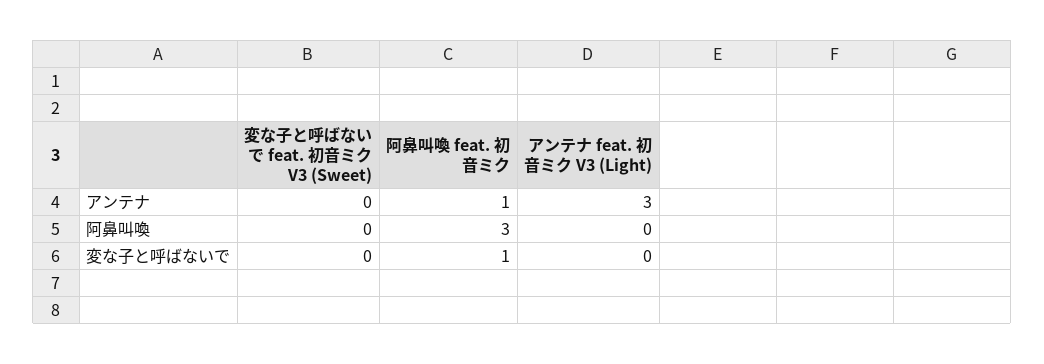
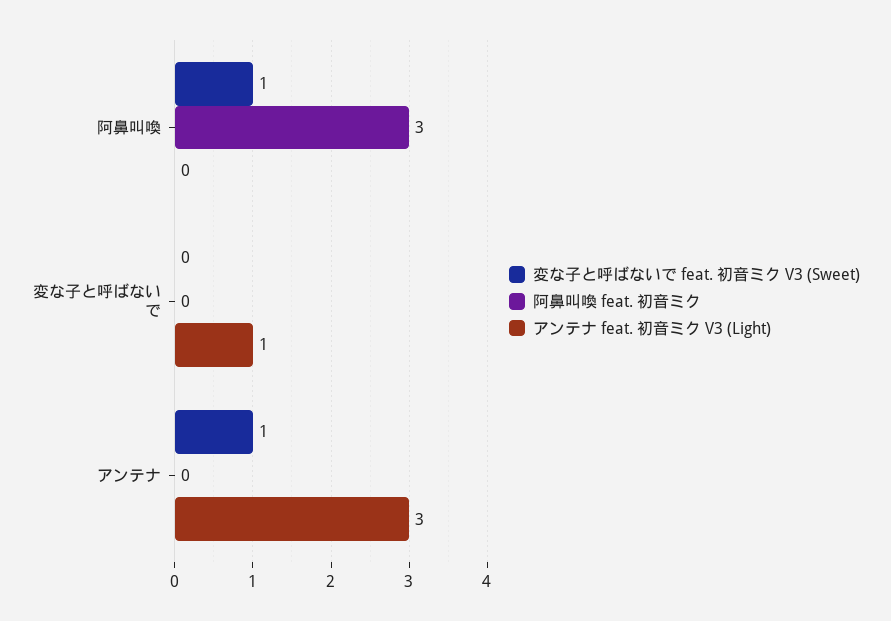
変な子と呼ばないで feat. 初音ミク V3 (Sweet), アンテナ: 0 -> 1
阿鼻叫喚 feat. 初音ミク, アンテナ: 1 -> 0
変な子と呼ばないで feat. 初音ミク V3 (Sweet), 阿鼻叫喚: 0 -> 1
阿鼻叫喚 feat. 初音ミク, 変な子と呼ばないで: 1 -> 0
アンテナ feat. 初音ミク V3 (Light), 変な子と呼ばないで: 0 -> 1

